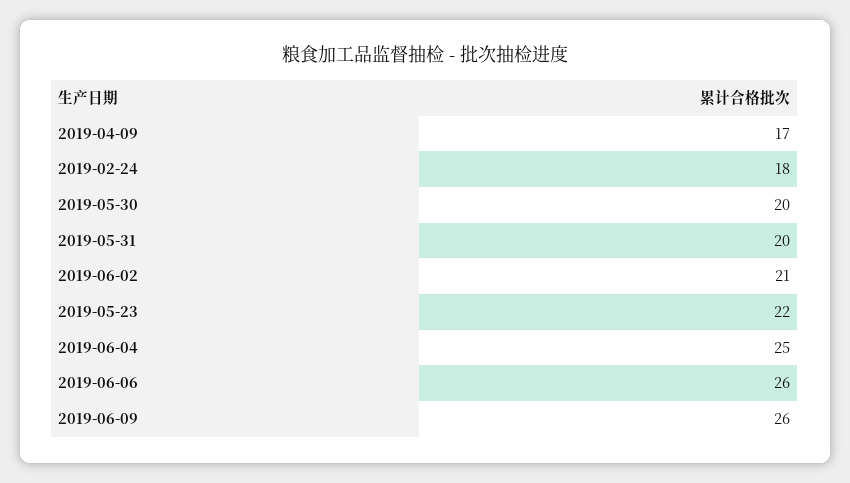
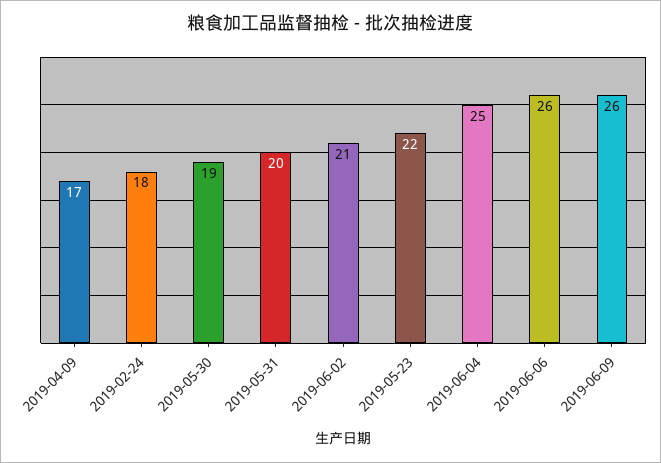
2019-05-30: 20 -> 19

